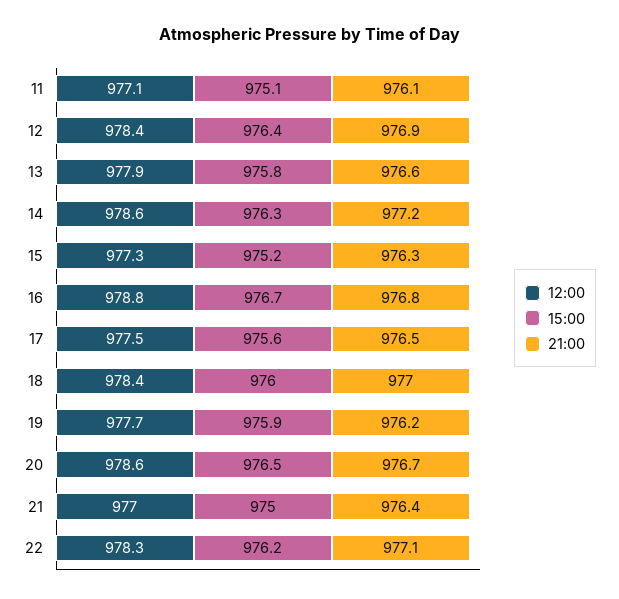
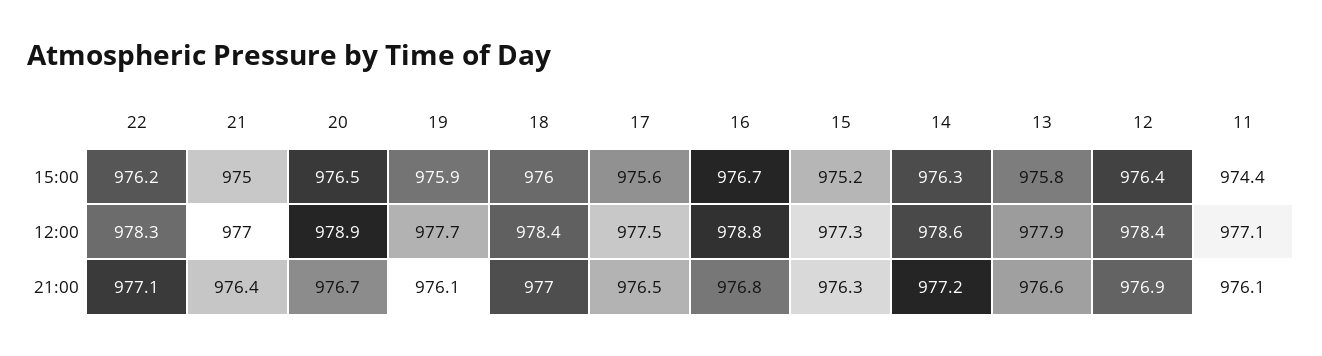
15:00, 11: 975.1 -> 974.4
21:00, 19: 976.2 -> 976.1
12:00, 20: 978.6 -> 978.9

